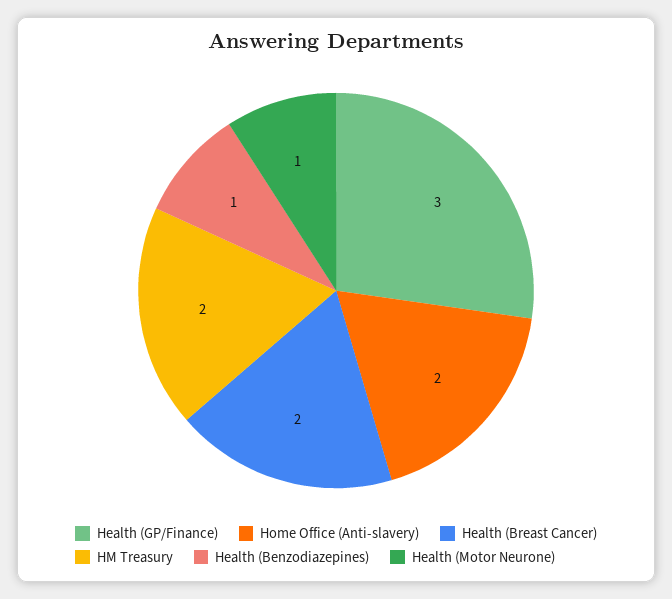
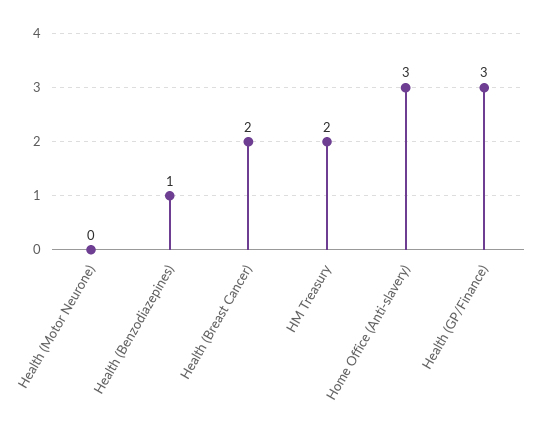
Home Office (Anti-slavery): 2 -> 3
Health (Motor Neurone): 1 -> 0

